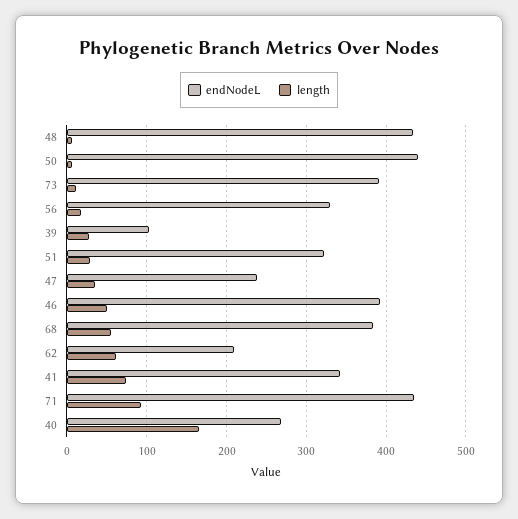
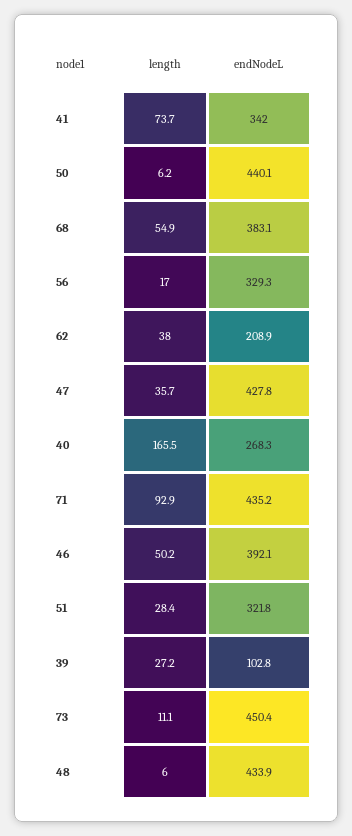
endNodeL, 73: 390 -> 450.4
endNodeL, 47: 240 -> 427.8
length, 62: 60 -> 38

